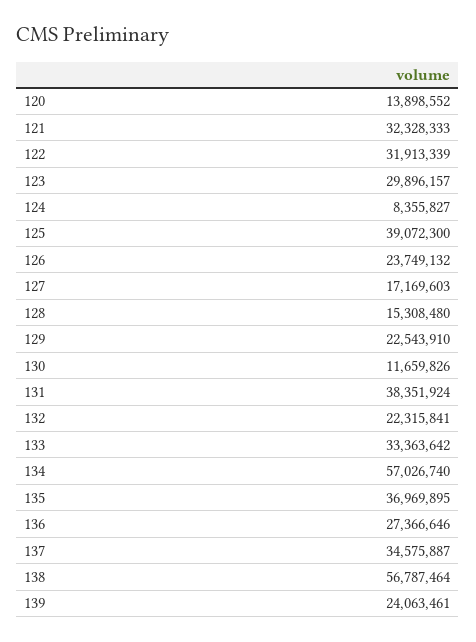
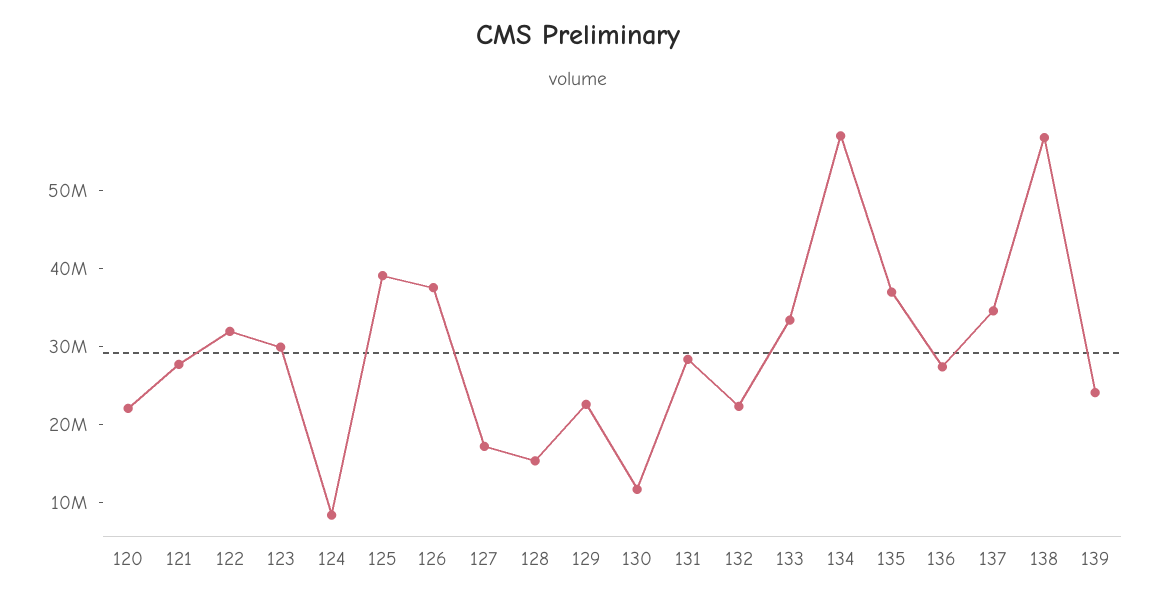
120: 13898552 -> 22000000
121: 32328333 -> 28000000
126: 23749132 -> 38000000
131: 38351924 -> 28000000

